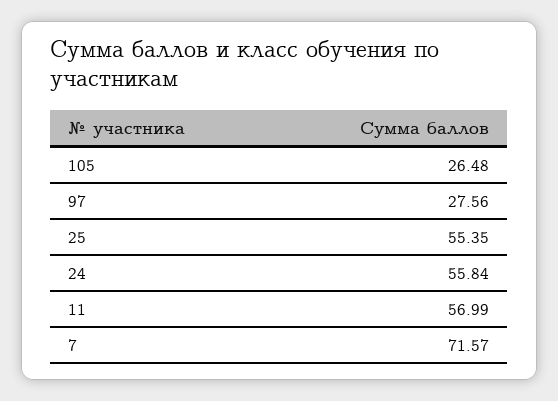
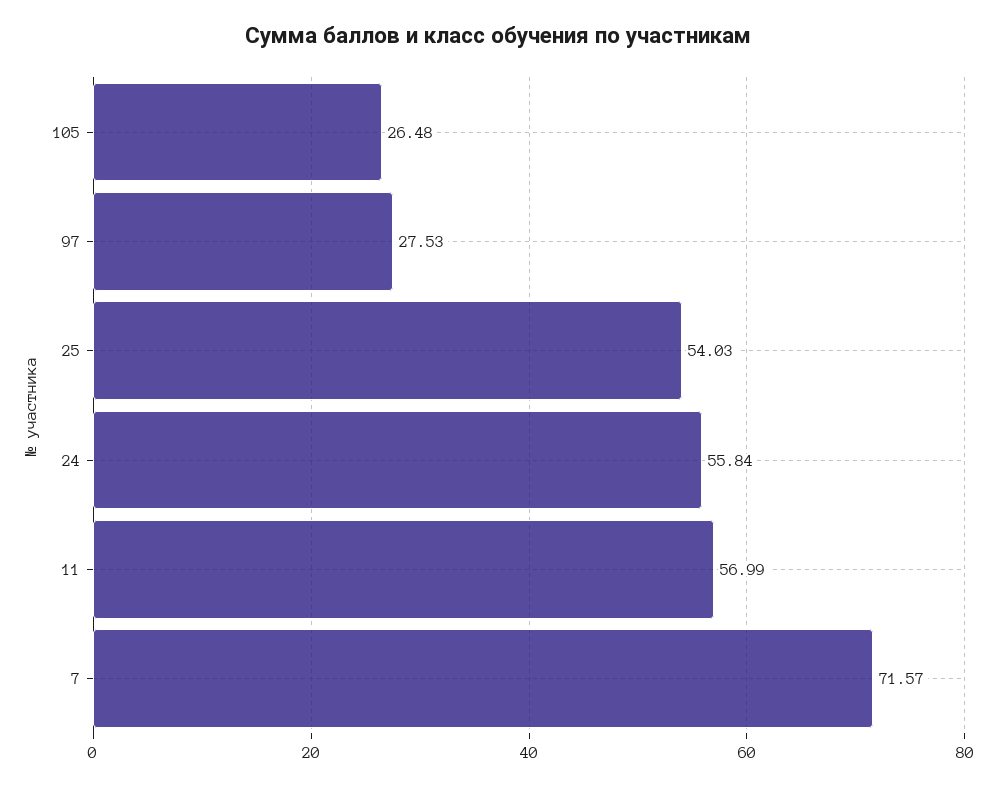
97: 27.56 -> 27.53
25: 55.35 -> 54.03

